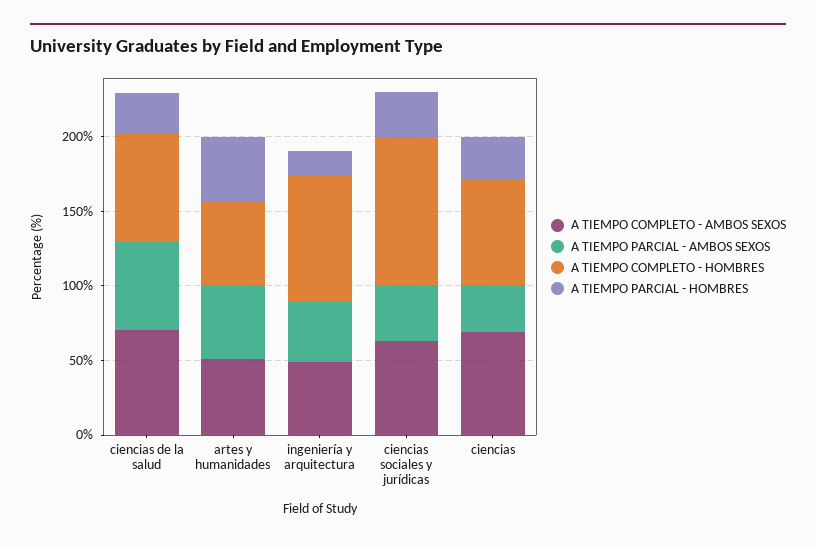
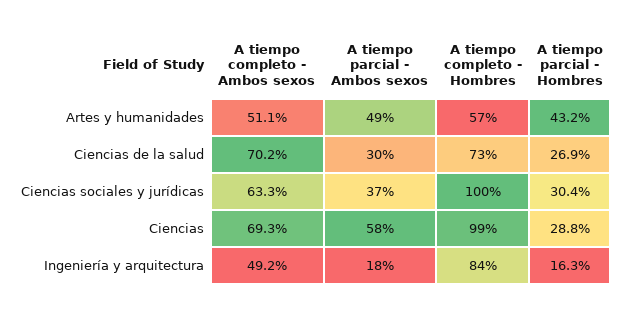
A TIEMPO PARCIAL - AMBOS SEXOS, ciencias de la salud: 60 -> 30
A TIEMPO PARCIAL - AMBOS SEXOS, ingeniería y arquitectura: 40 -> 18
A TIEMPO PARCIAL - AMBOS SEXOS, ciencias: 30 -> 58
A TIEMPO COMPLETO - HOMBRES, ciencias: 70 -> 99

